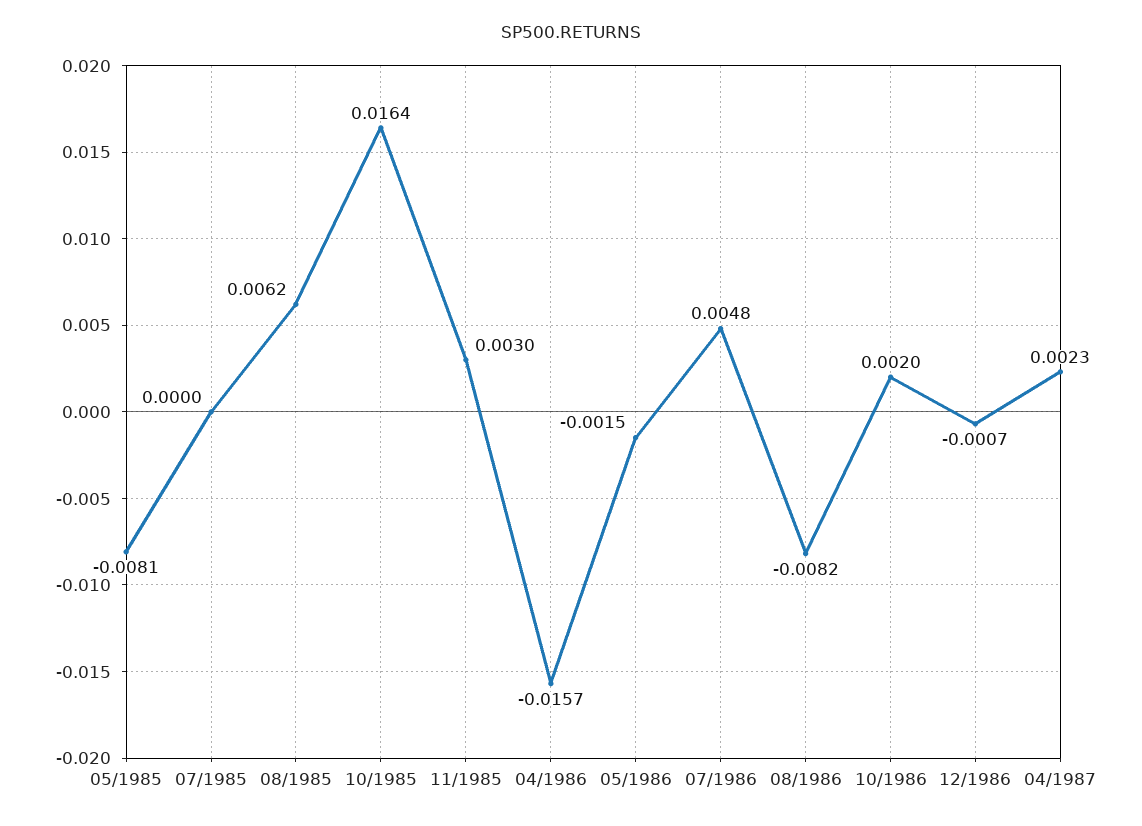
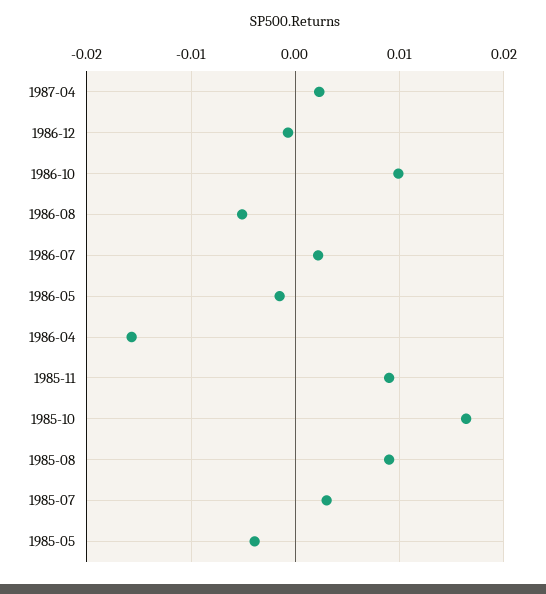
05/1985: -0.0081 -> -0.004
07/1985: 0 -> 0.003
08/1985: 0.0062 -> 0.009
11/1985: 0.003 -> 0.009
07/1986: 0.0048 -> 0.002
08/1986: -0.0082 -> -0.005
10/1986: 0.002 -> 0.01

